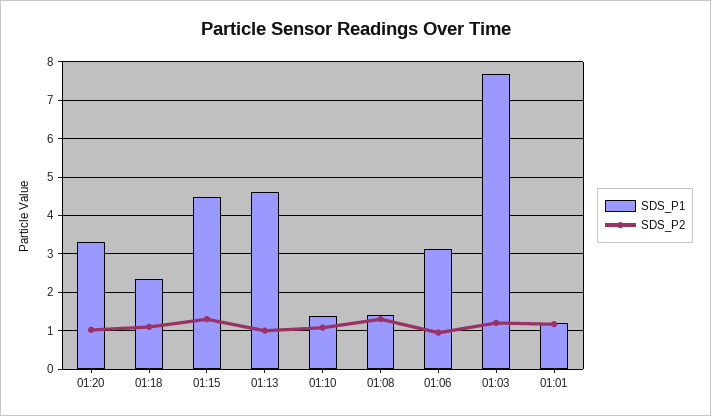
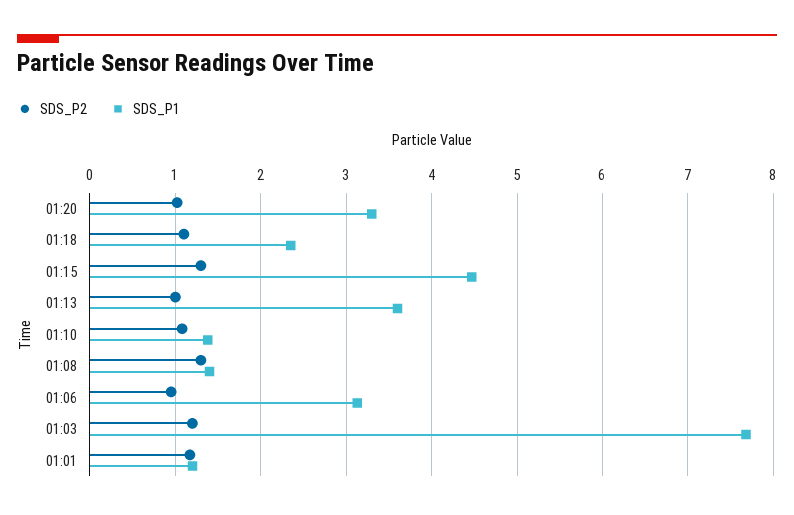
SDS_P1, 01:13: 4.6 -> 3.6

